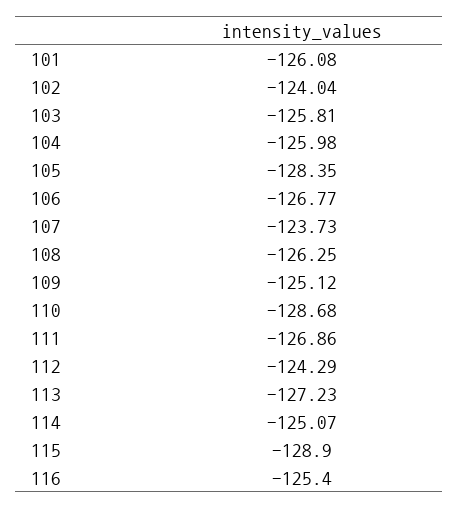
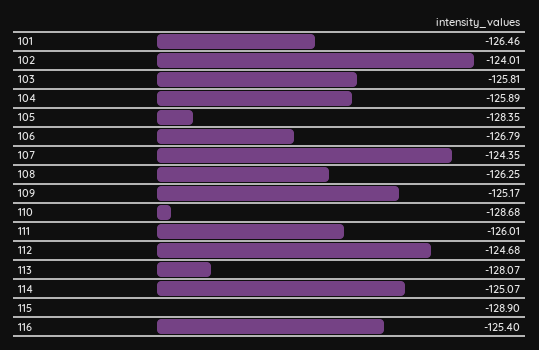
101: -126.08 -> -126.46
102: -124.04 -> -124.01
104: -125.98 -> -125.89
106: -126.77 -> -126.79
107: -123.73 -> -124.35
109: -125.12 -> -125.17
111: -126.86 -> -126.01
112: -124.29 -> -124.68
113: -127.23 -> -128.07

